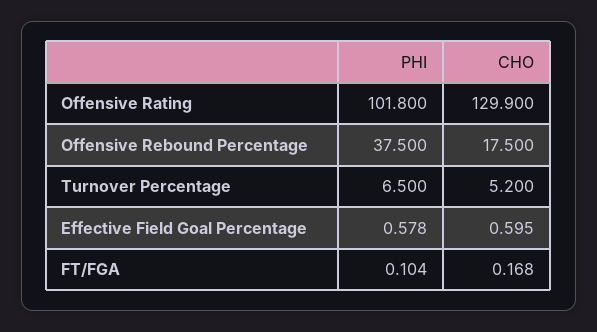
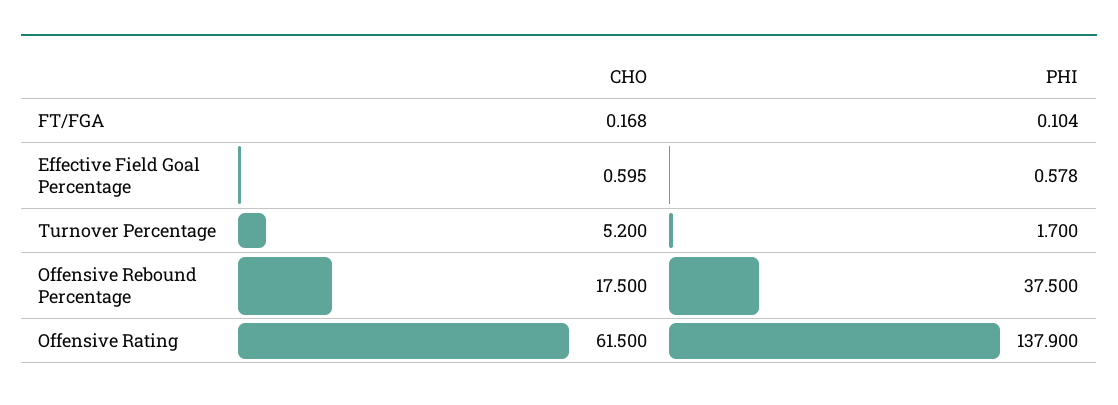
PHI, Offensive Rating: 101.8 -> 137.9
CHO, Offensive Rating: 129.9 -> 61.5
PHI, Turnover Percentage: 6.5 -> 1.7

